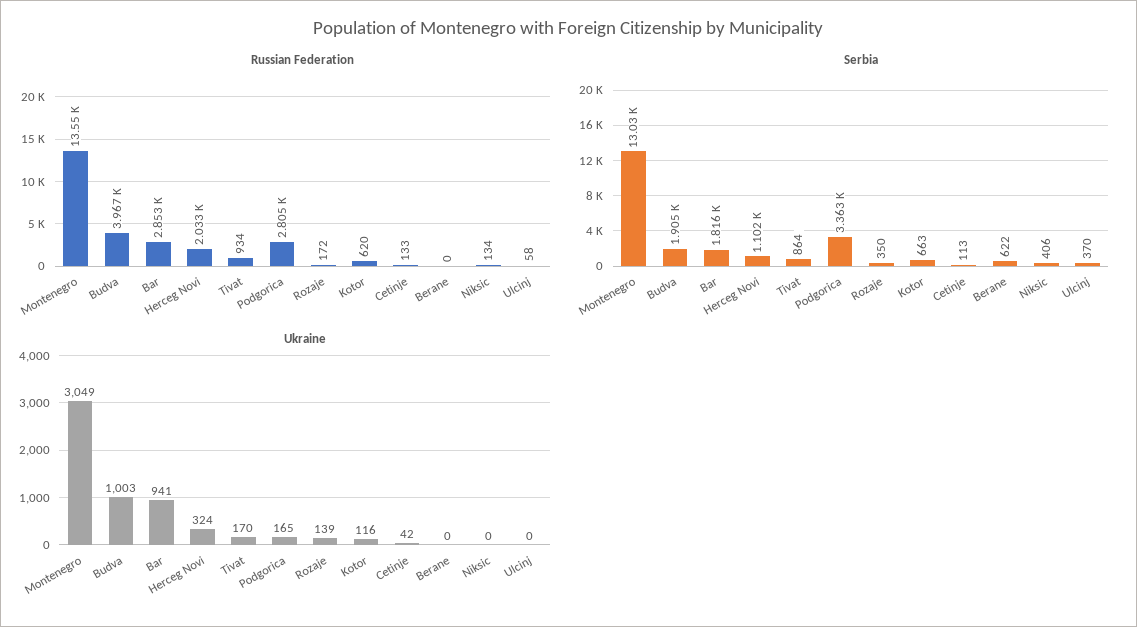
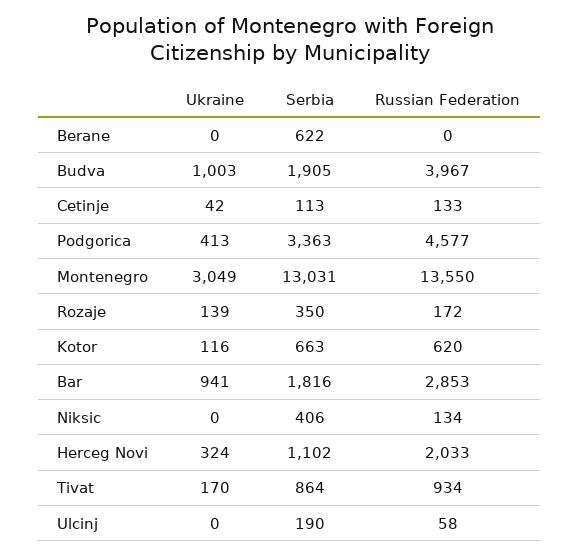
Russian Federation, Podgorica: 2805 -> 4577
Serbia, Ulcinj: 370 -> 190
Ukraine, Podgorica: 165 -> 413

